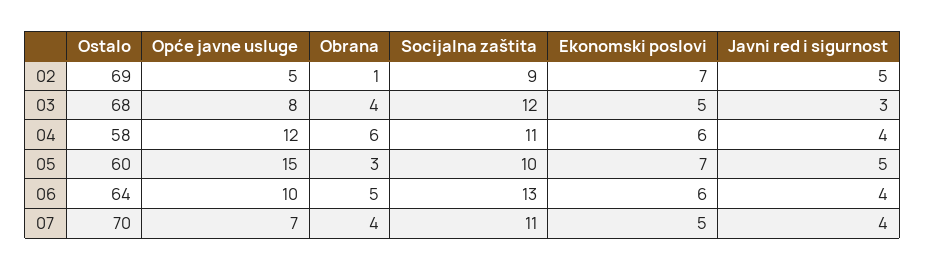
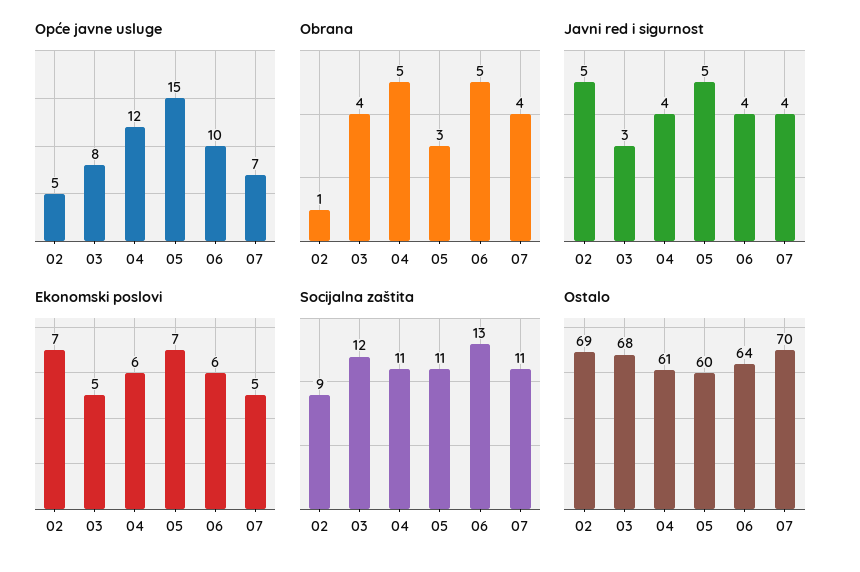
Ostalo, 04: 58 -> 61
Obrana, 04: 6 -> 5
Socijalna zaštita, 05: 10 -> 11

